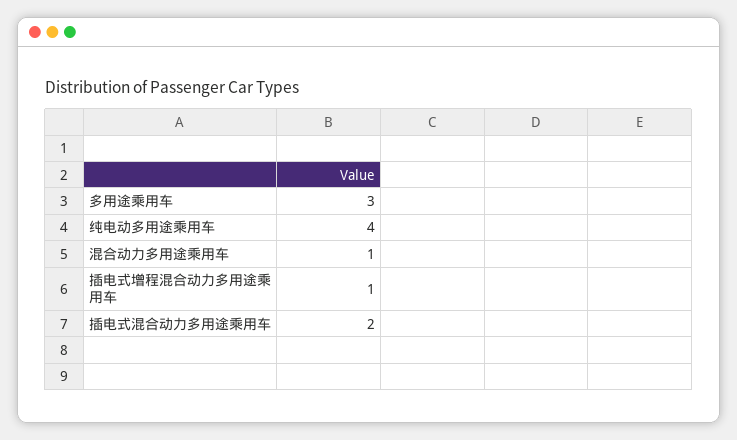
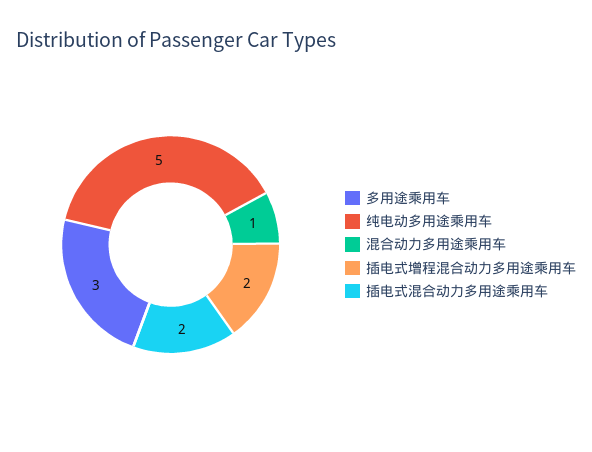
纯电动多用途乘用车: 4 -> 5
插电式增程混合动力多用途乘用车: 1 -> 2

